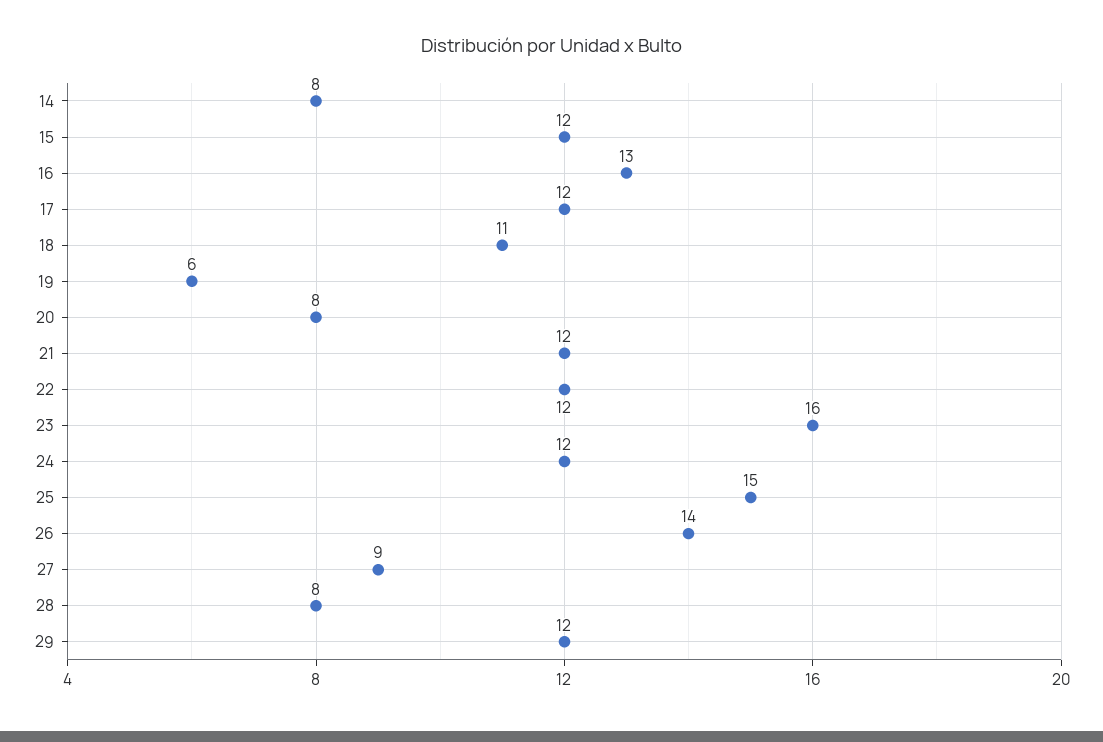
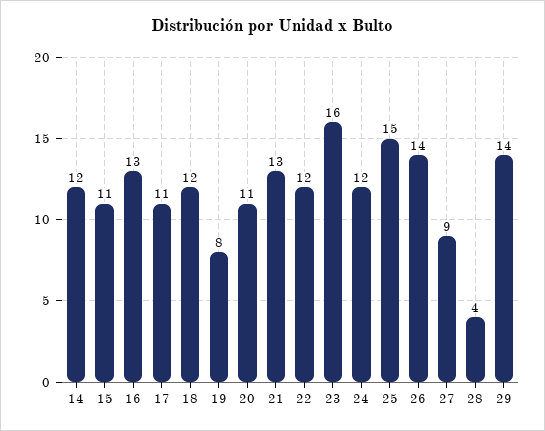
14: 8 -> 12
15: 12 -> 11
17: 12 -> 11
18: 11 -> 12
19: 6 -> 8
20: 8 -> 11
21: 12 -> 13
28: 8 -> 4
29: 12 -> 14

